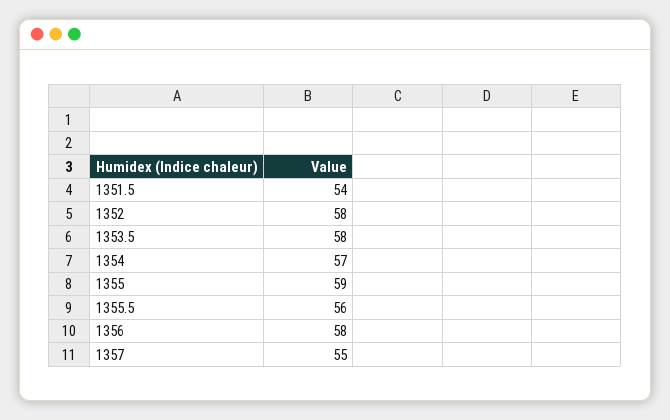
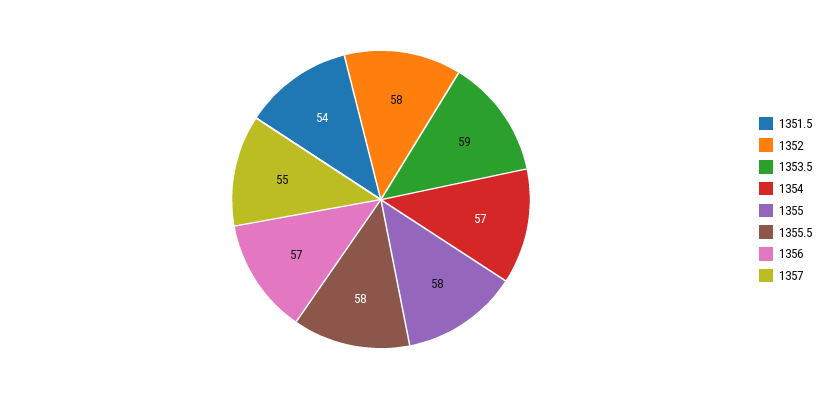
1353.5: 58 -> 59
1355: 59 -> 58
1355.5: 56 -> 58
1356: 58 -> 57

